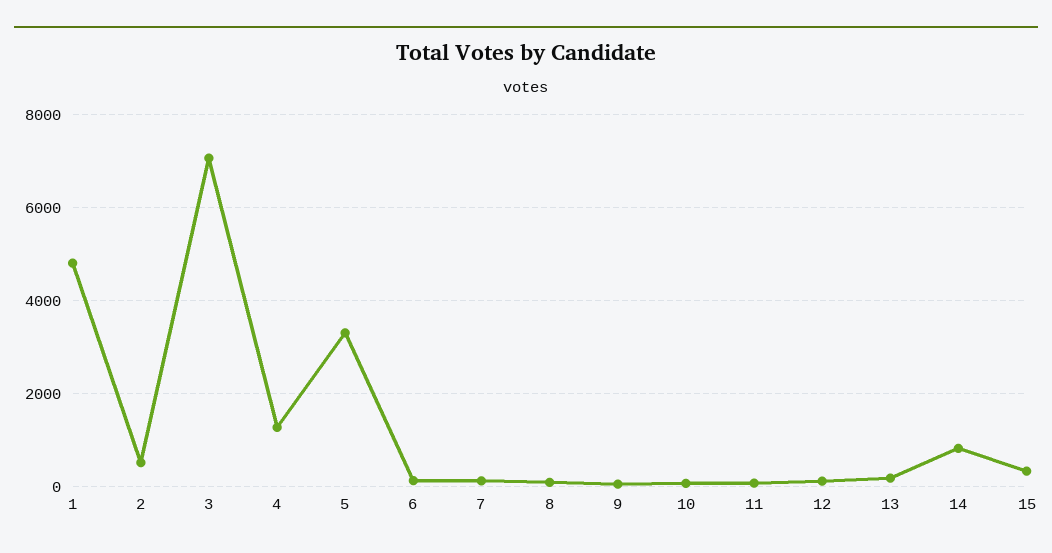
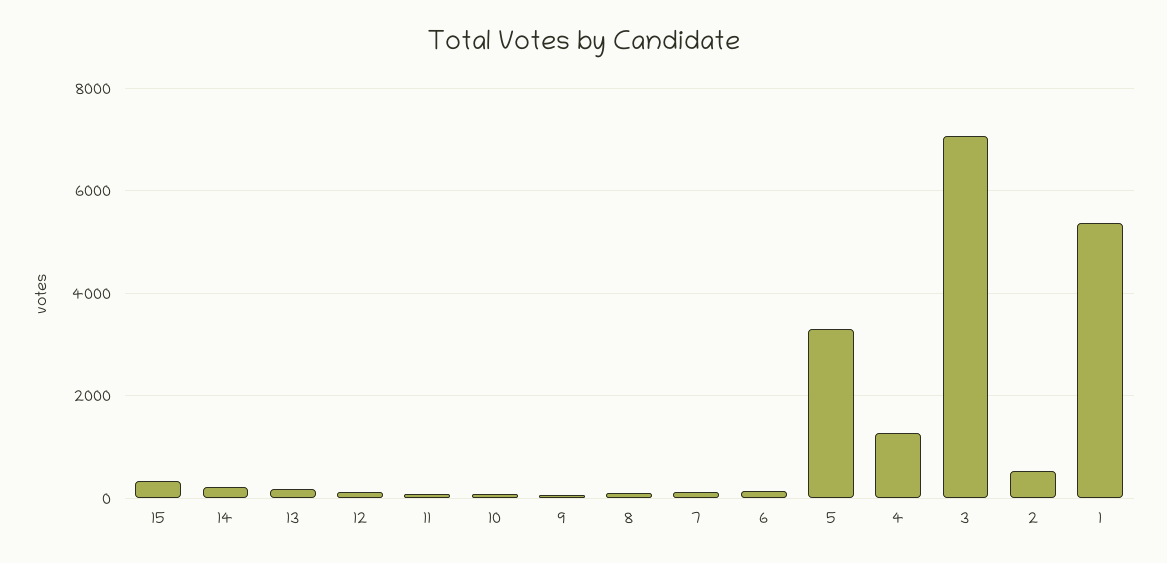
1: 4800 -> 5400
14: 800 -> 200

